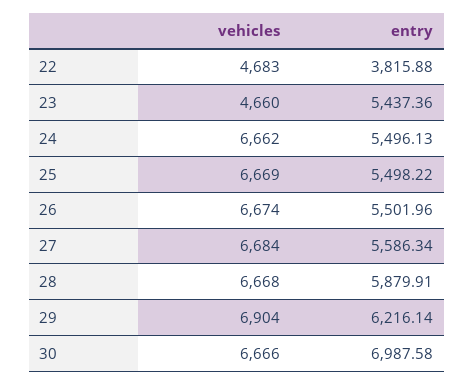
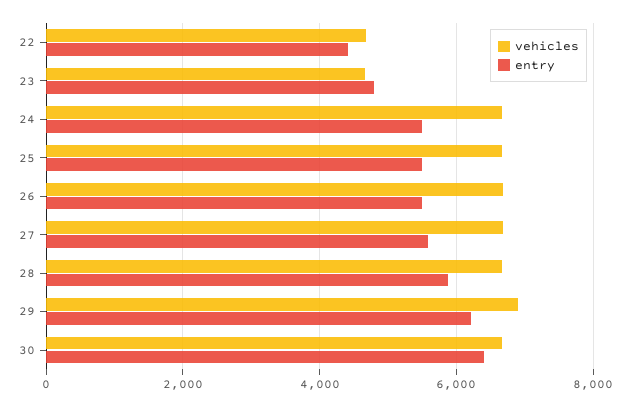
entry, 22: 3815.88 -> 4400
entry, 23: 5437.36 -> 4800
entry, 30: 6987.58 -> 6400

